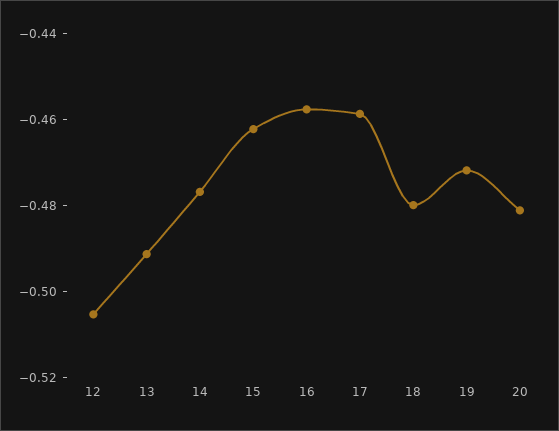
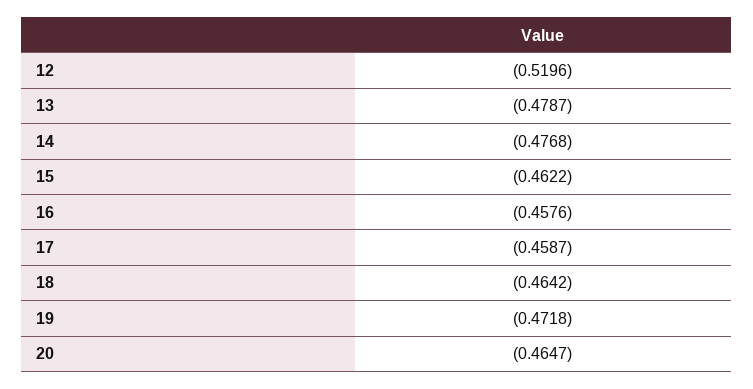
12: -0.505 -> -0.5196
13: -0.49 -> -0.4787
18: -0.48 -> -0.4642
20: -0.48 -> -0.4647

